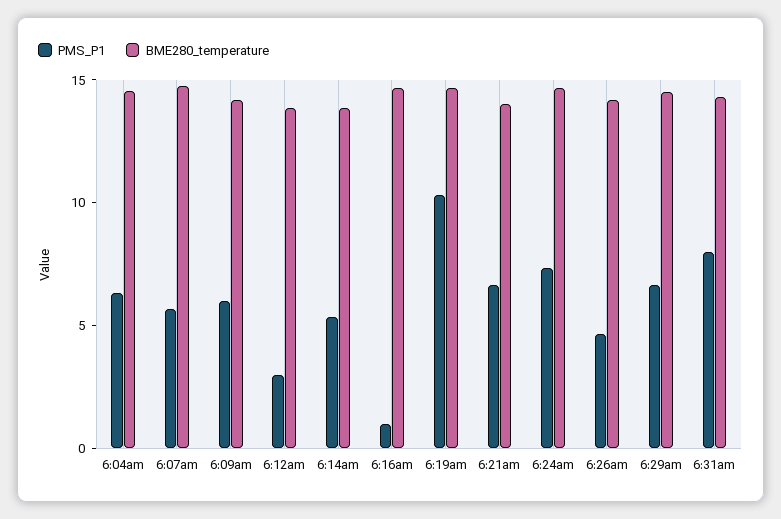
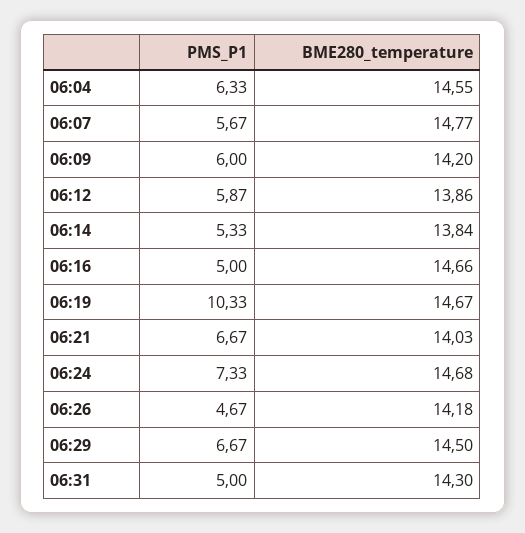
PMS_P1, 6:12am: 3 -> 5.87
PMS_P1, 6:16am: 1 -> 5
PMS_P1, 6:31am: 8 -> 5

